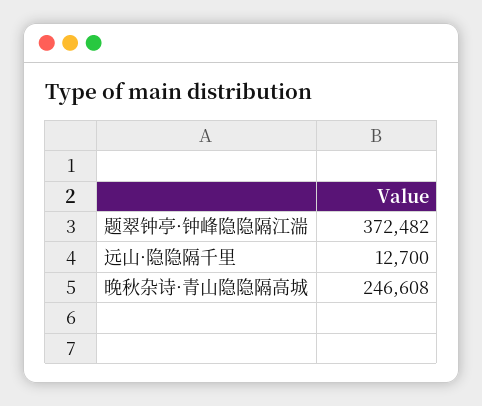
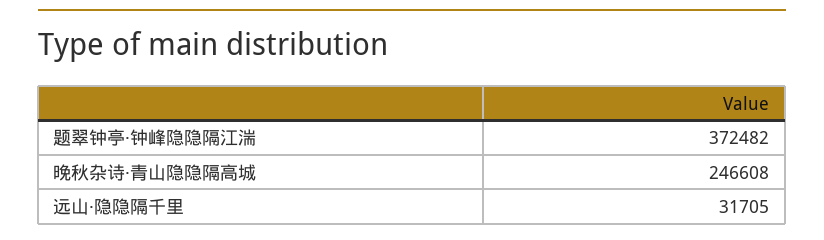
远山·隐隐隔千里: 12700 -> 31705

